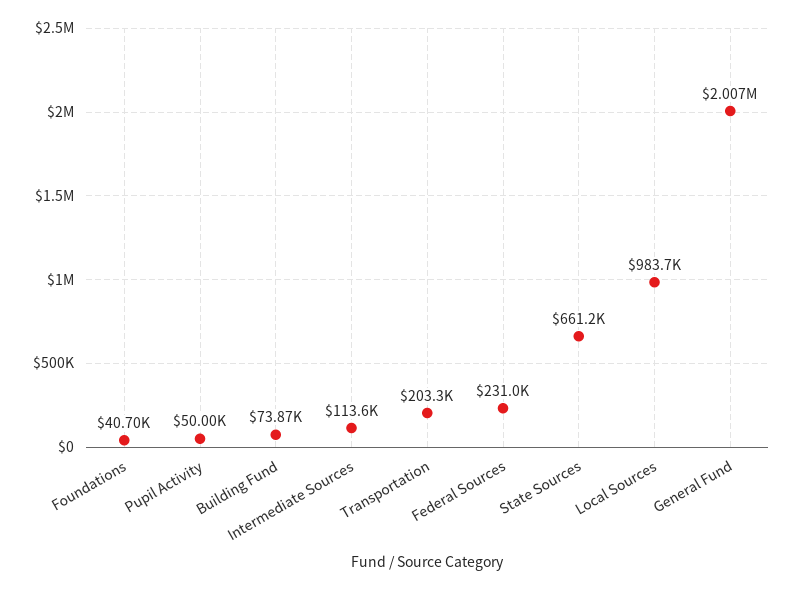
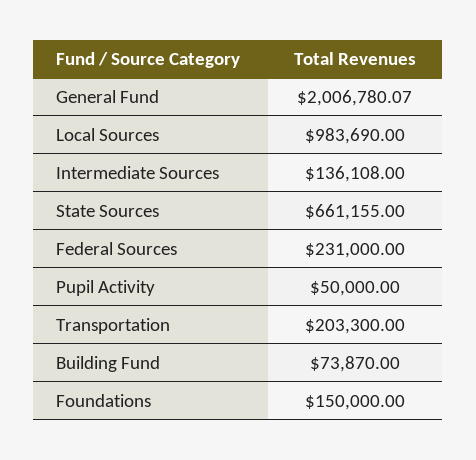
Foundations: 40700 -> 150000
Intermediate Sources: 113600 -> 136108

